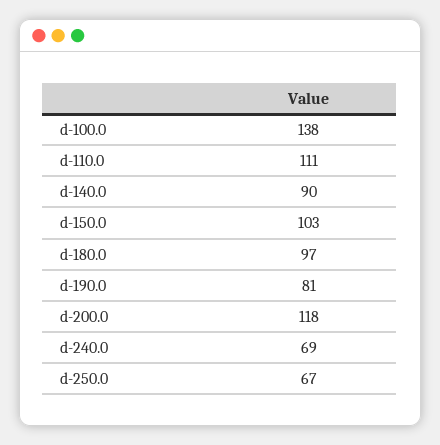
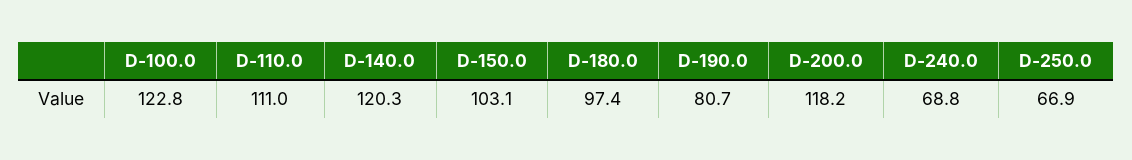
d-100.0: 138 -> 122.8
d-140.0: 90 -> 120.3

